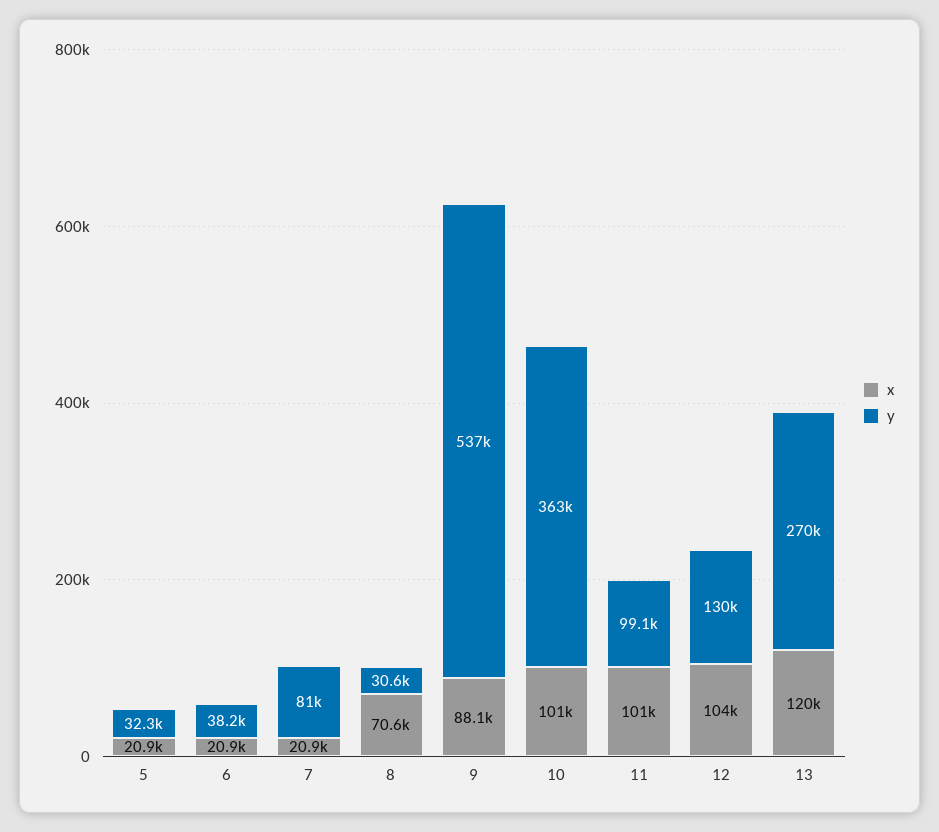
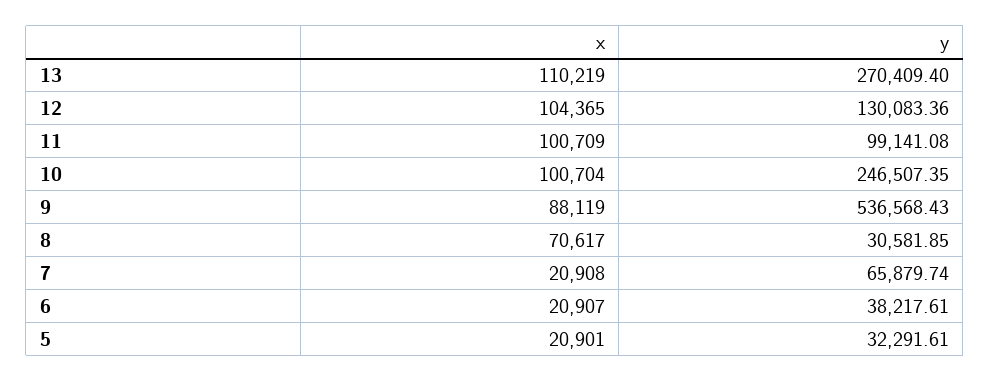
y, 7: 81000 -> 65879.74
y, 10: 363000 -> 246507.35
x, 13: 120000 -> 110219

